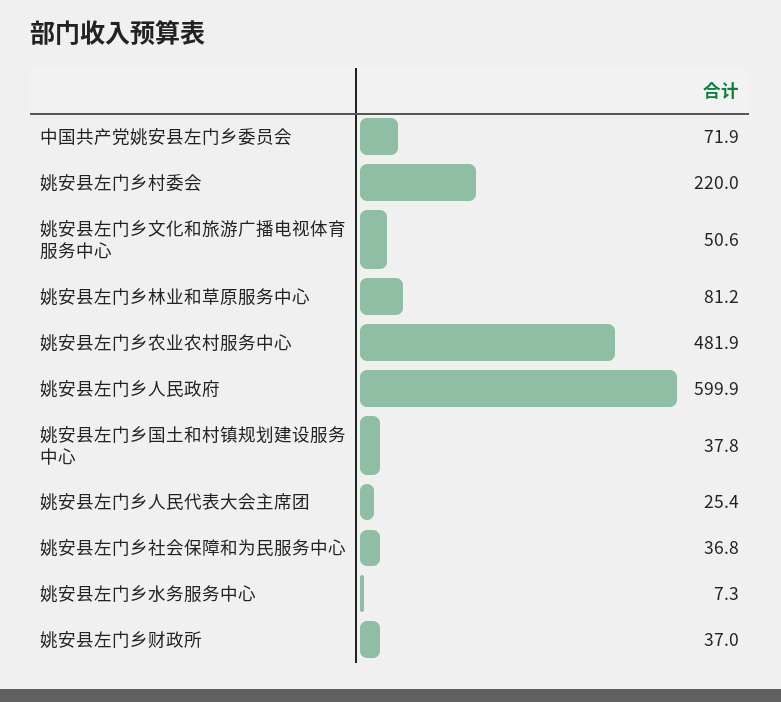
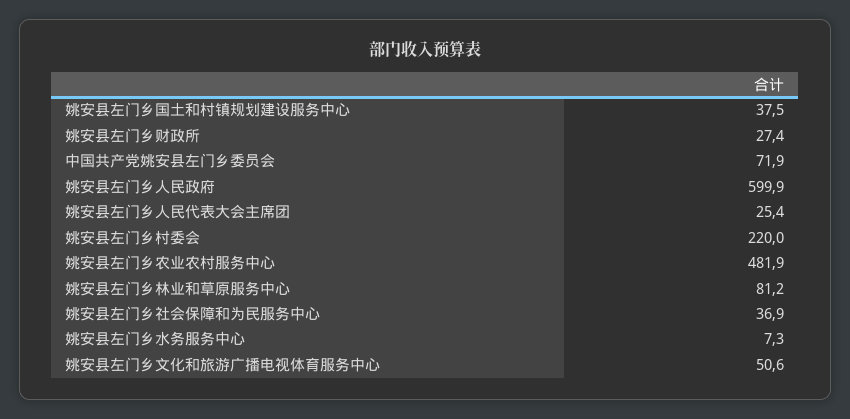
姚安县左门乡国土和村镇规划建设服务中心: 37.8 -> 37.5
姚安县左门乡社会保障和为民服务中心: 36.8 -> 36.9
姚安县左门乡财政所: 37 -> 27.4

